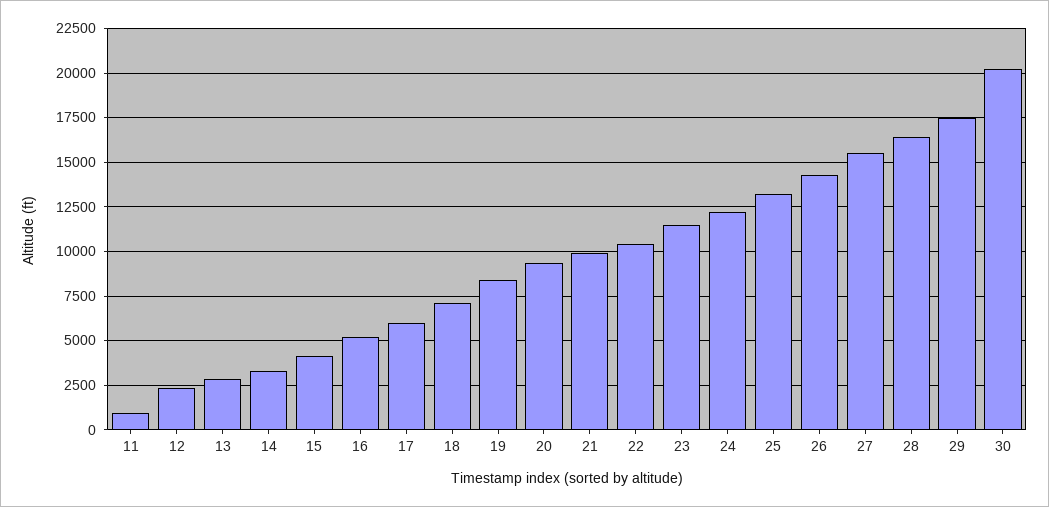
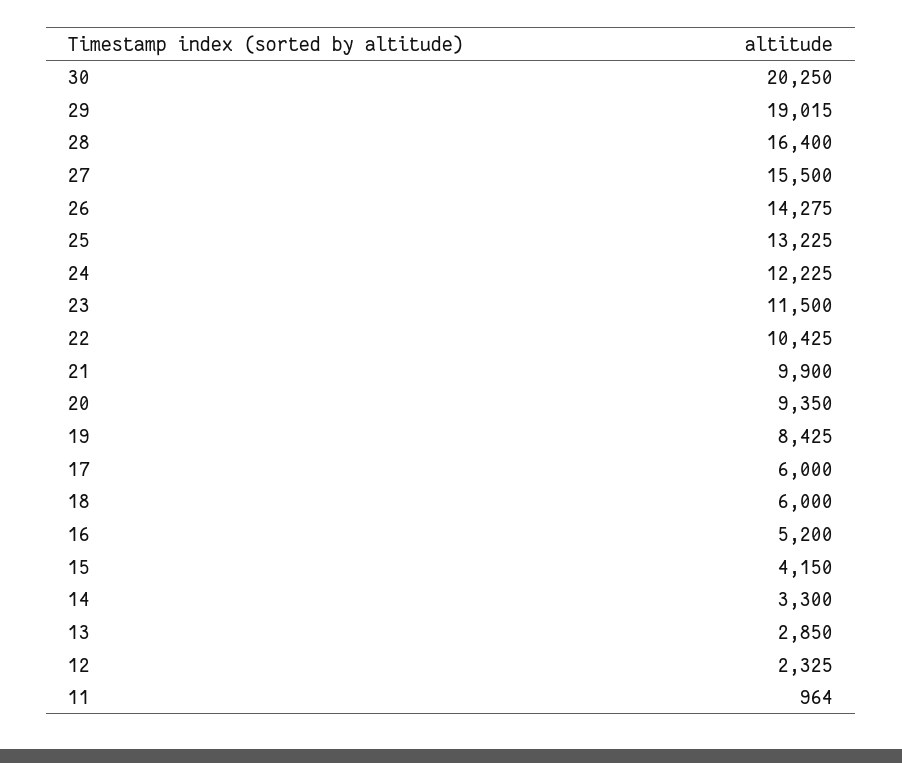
18: 7000 -> 6000
29: 17500 -> 19015

